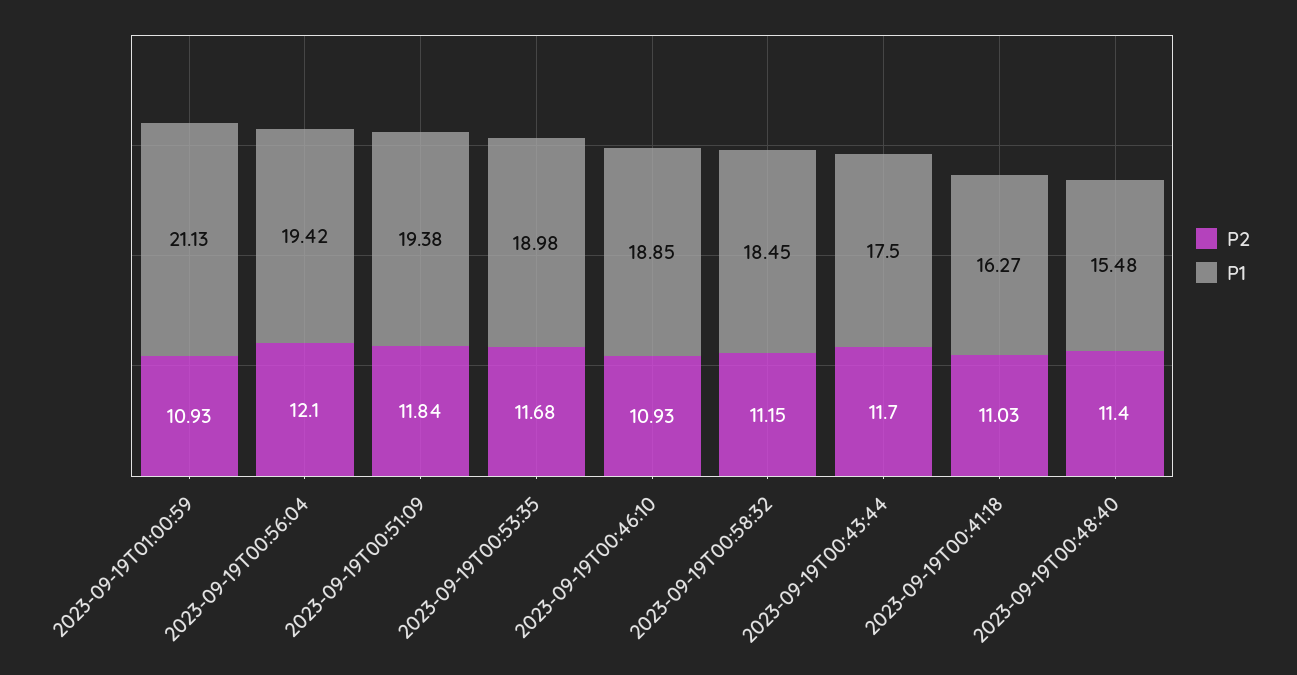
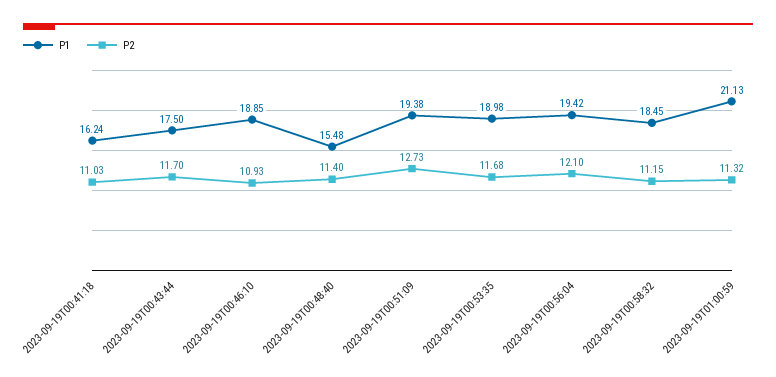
P2, 2023-09-19T01:00:59: 10.93 -> 11.32
P2, 2023-09-19T00:51:09: 11.84 -> 12.73
P1, 2023-09-19T00:41:18: 16.27 -> 16.24

